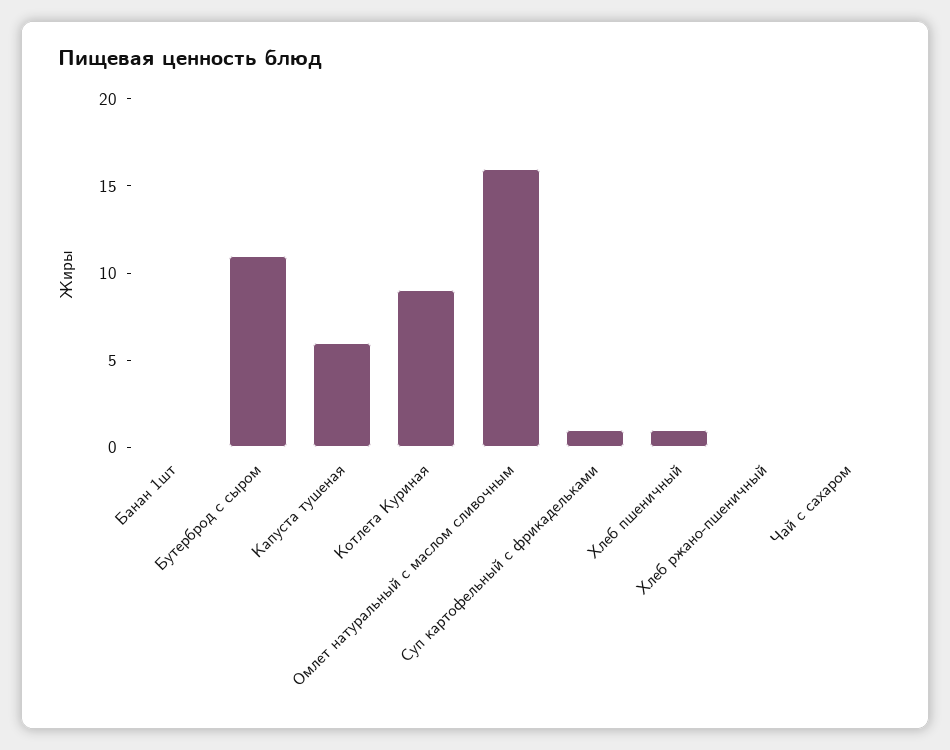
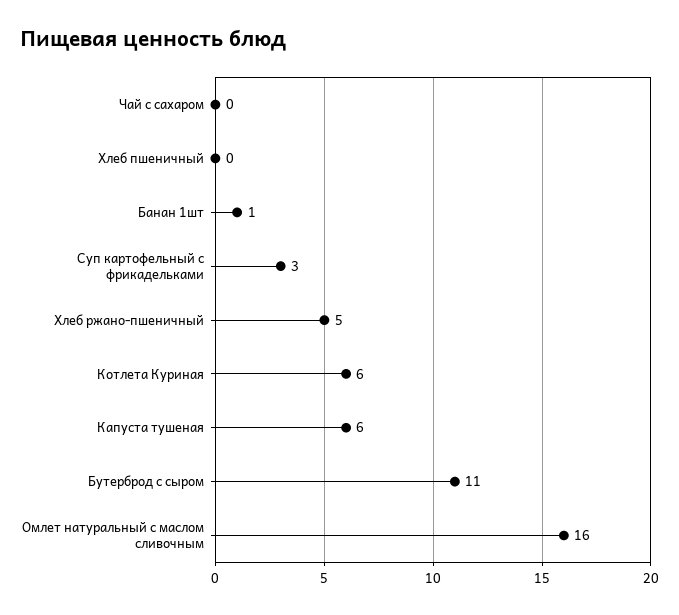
Банан 1шт: 0 -> 1
Котлета Куриная: 9 -> 6
Суп картофельный с фрикадельками: 1 -> 3
Хлеб пшеничный: 1 -> 0
Хлеб ржано-пшеничный: 0 -> 5

